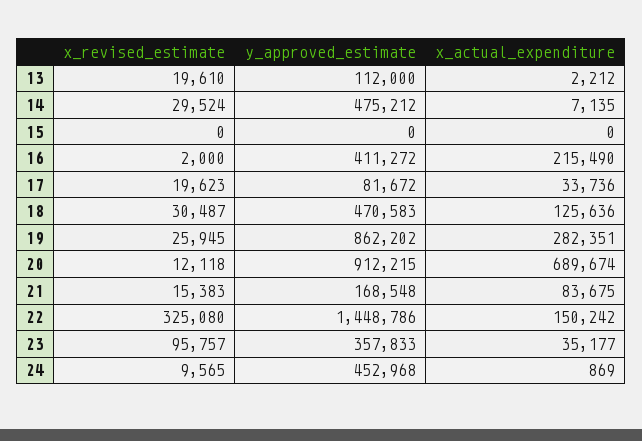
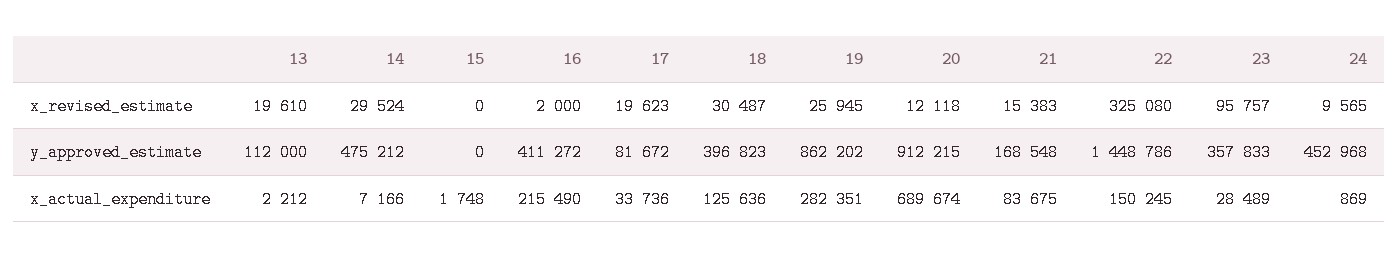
x_actual_expenditure, 14: 7135 -> 7166
x_actual_expenditure, 15: 0 -> 1748
y_approved_estimate, 18: 470583 -> 396823
x_actual_expenditure, 22: 150242 -> 150245
x_actual_expenditure, 23: 35177 -> 28489

